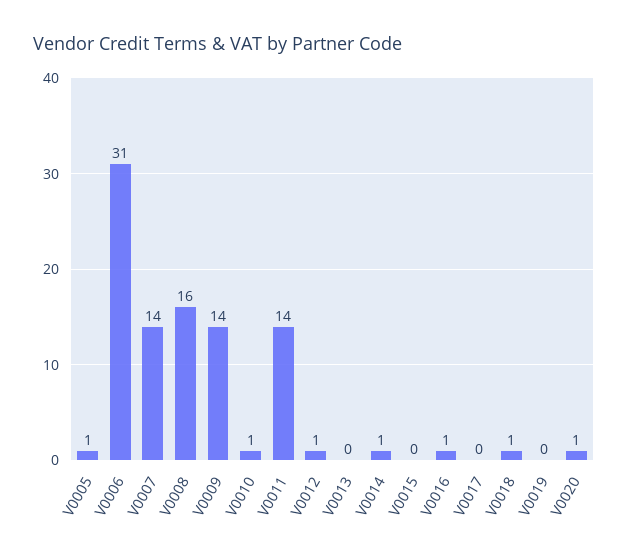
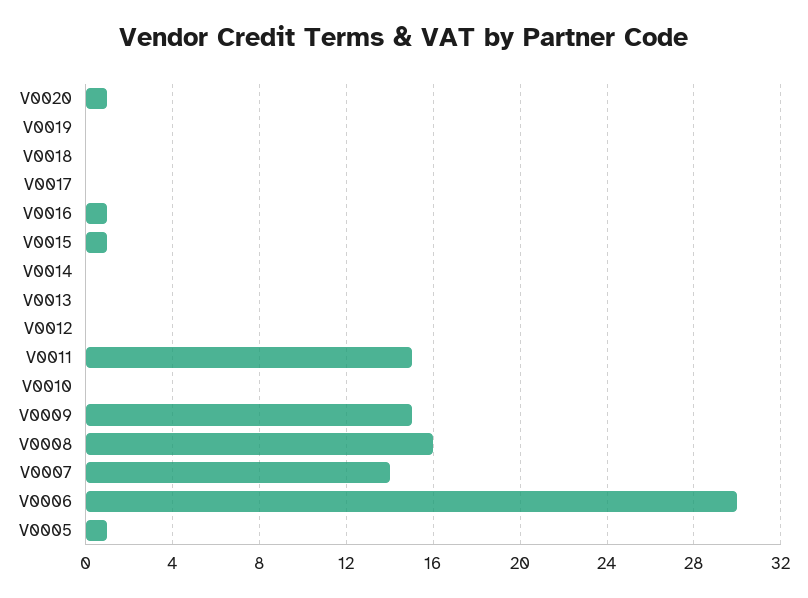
V0006: 31 -> 30
V0009: 14 -> 15
V0010: 1 -> 0
V0011: 14 -> 15
V0012: 1 -> 0
V0014: 1 -> 0
V0015: 0 -> 1
V0018: 1 -> 0

